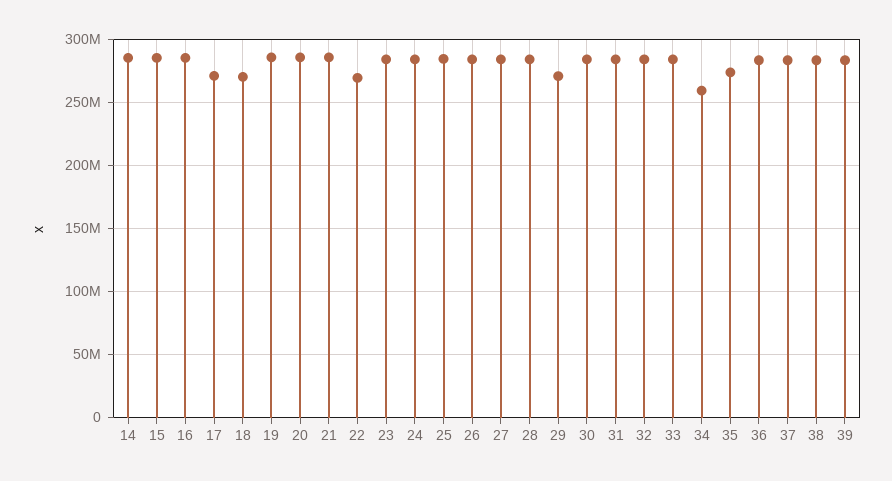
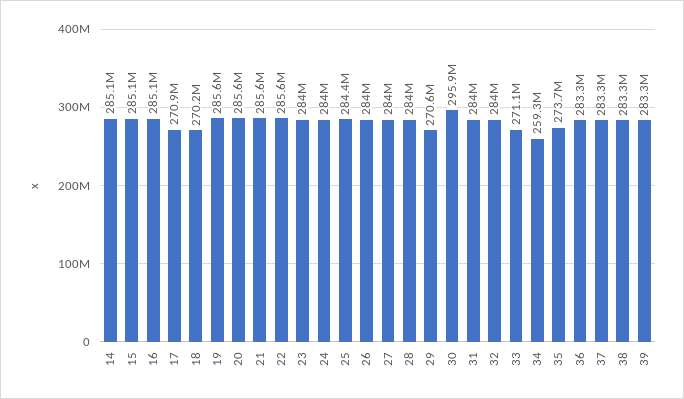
22: 270000000 -> 285600000
30: 285000000 -> 295900000
33: 285000000 -> 271100000

